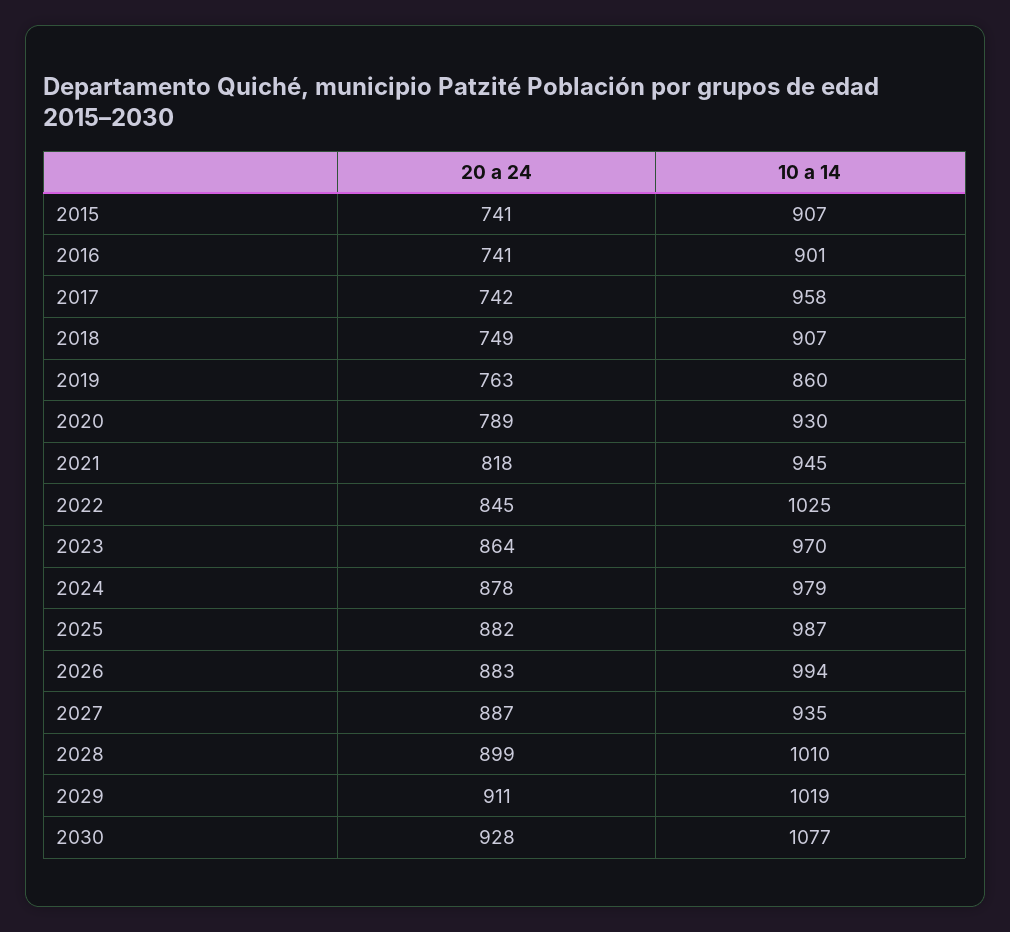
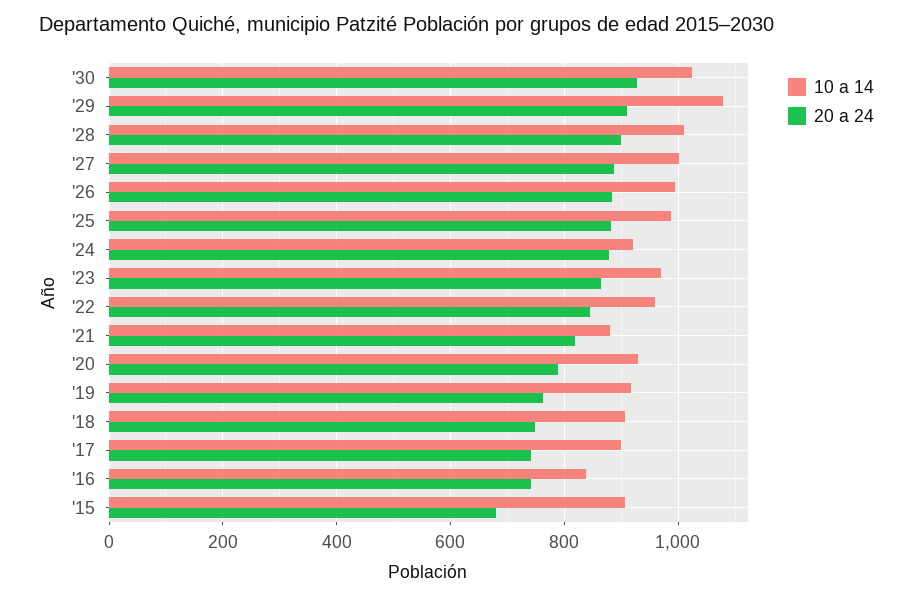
20 a 24, 2015: 741 -> 680
10 a 14, 2016: 901 -> 840
10 a 14, 2017: 958 -> 900
10 a 14, 2019: 860 -> 920
10 a 14, 2021: 945 -> 880
10 a 14, 2022: 1025 -> 960
10 a 14, 2024: 979 -> 920
10 a 14, 2027: 935 -> 1000
10 a 14, 2029: 1019 -> 1080
10 a 14, 2030: 1077 -> 1020

